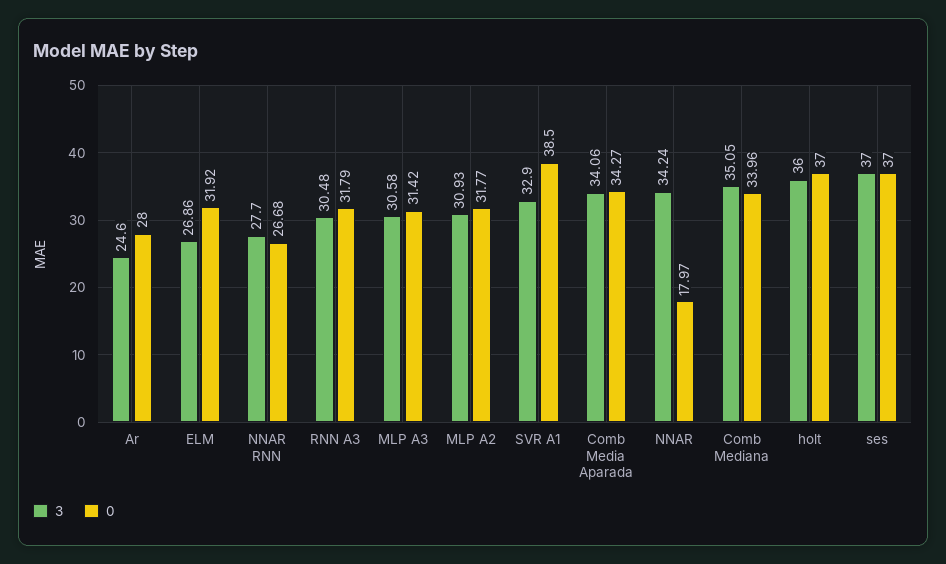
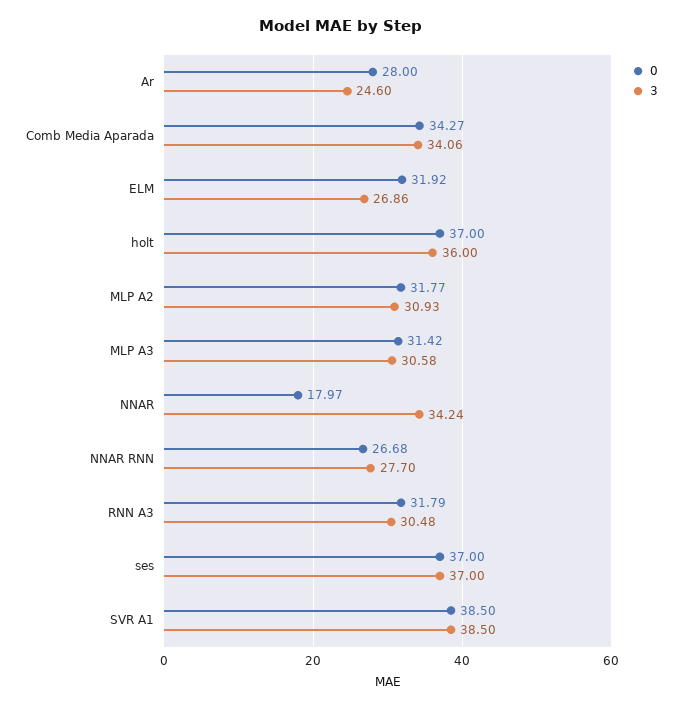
3, SVR A1: 32.9 -> 38.5
3, Comb Mediana: 35.05 -> none
0, Comb Mediana: 33.96 -> none

